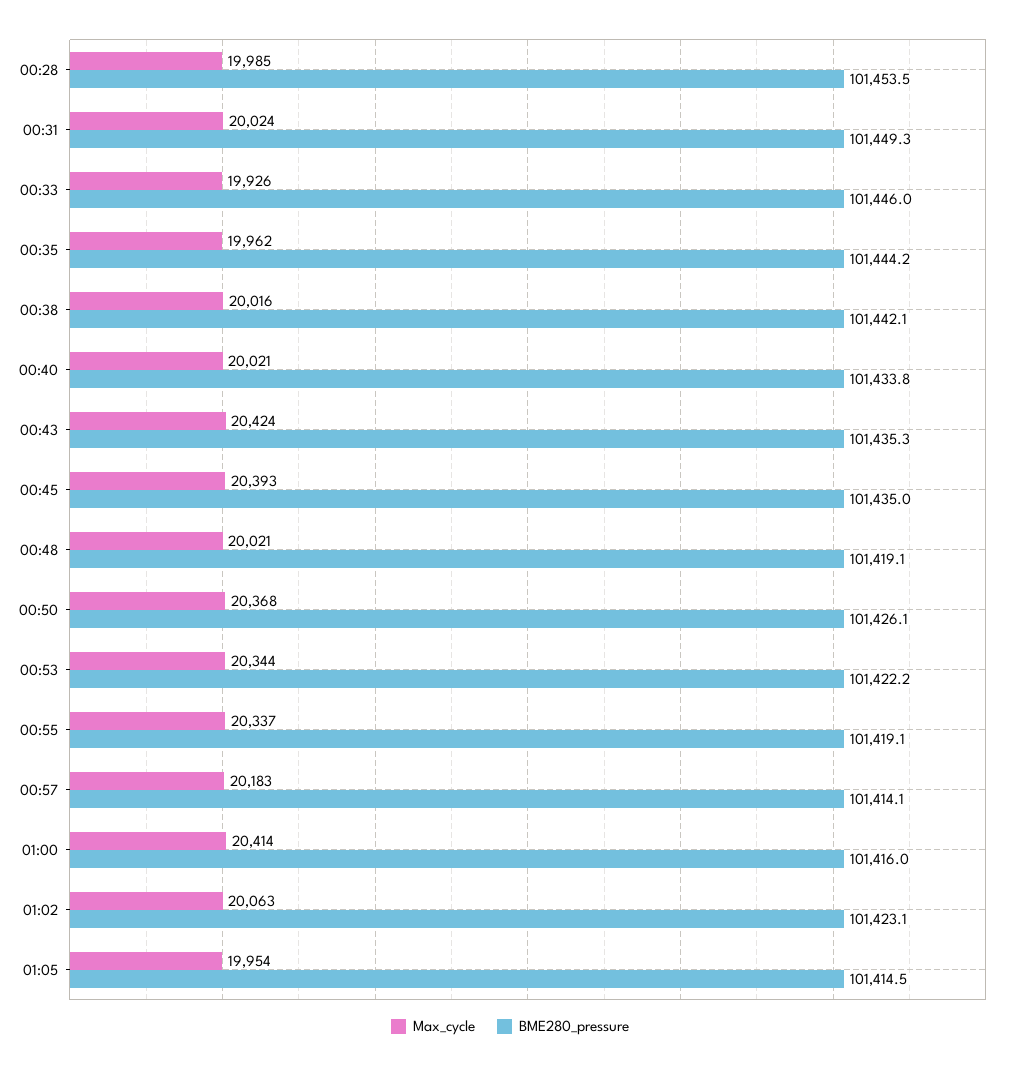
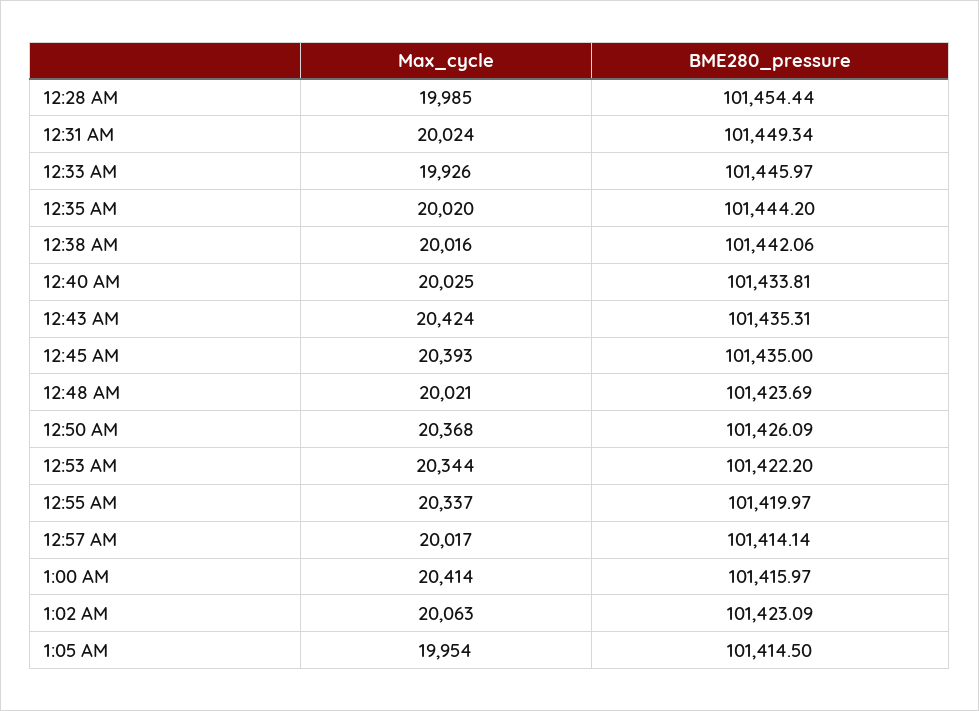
BME280_pressure, 00:28: 101453.5 -> 101454.44
Max_cycle, 00:35: 19962 -> 20020
Max_cycle, 00:40: 20021 -> 20025
BME280_pressure, 00:48: 101419.1 -> 101423.69
BME280_pressure, 00:55: 101419.1 -> 101419.97
Max_cycle, 00:57: 20183 -> 20017

